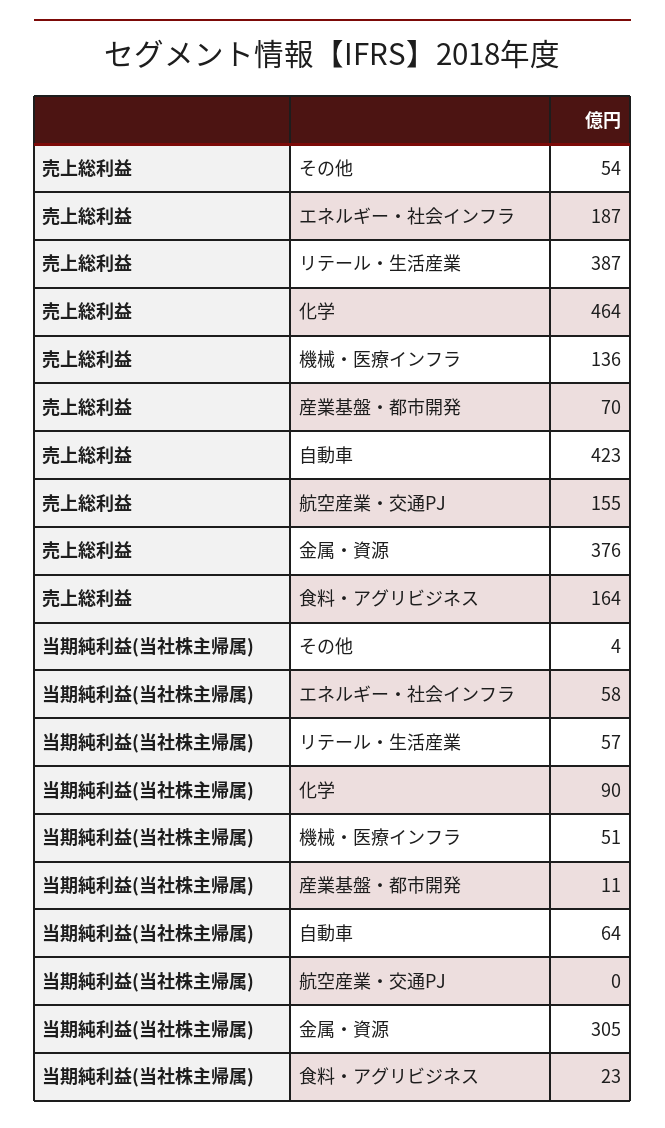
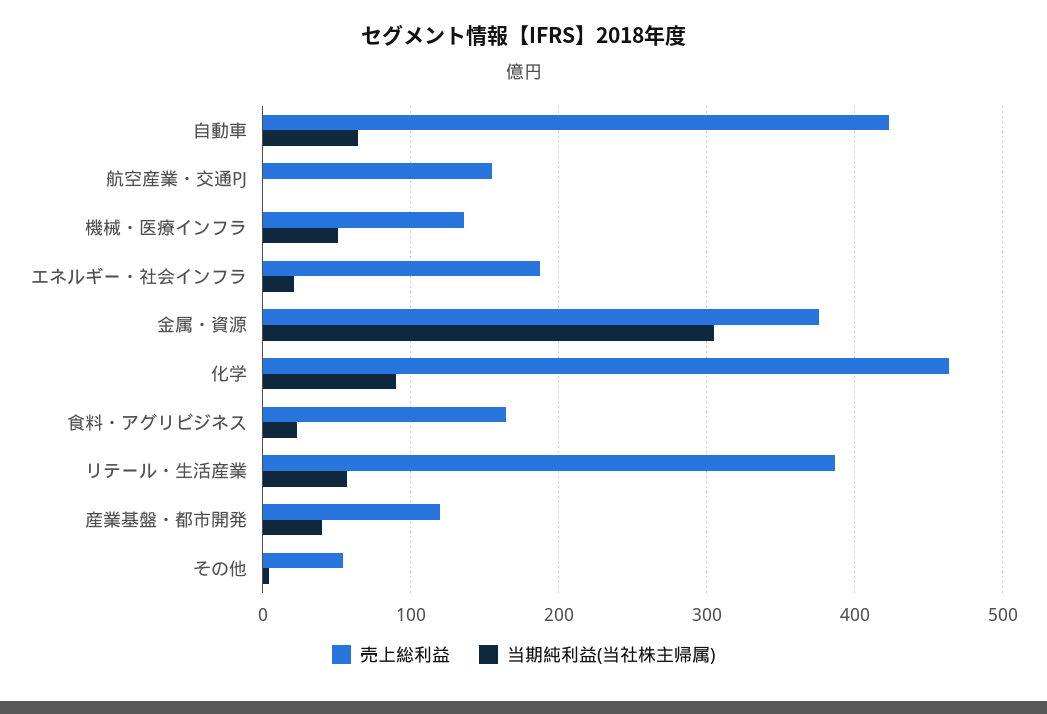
売上総利益, 産業基盤・都市開発: 70 -> 120
当期純利益(当社株主帰属), エネルギー・社会インフラ: 58 -> 20
当期純利益(当社株主帰属), 産業基盤・都市開発: 11 -> 40

